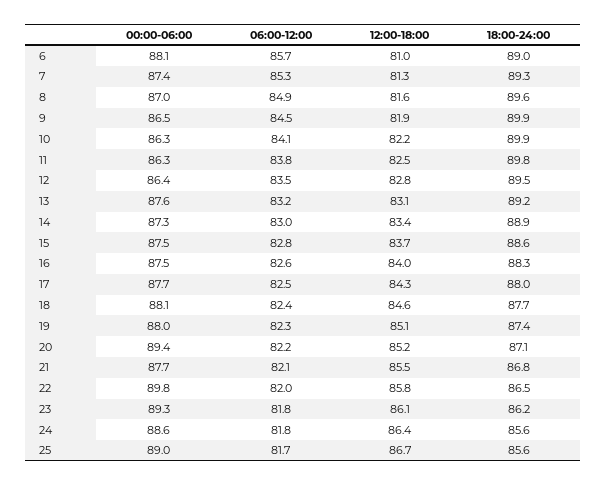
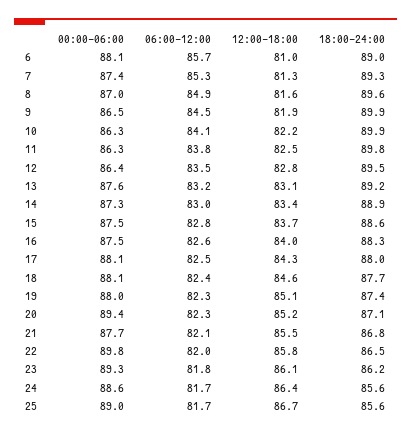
00:00-06:00, 17: 87.7 -> 88.1
06:00-12:00, 20: 82.2 -> 82.3
06:00-12:00, 24: 81.8 -> 81.7

